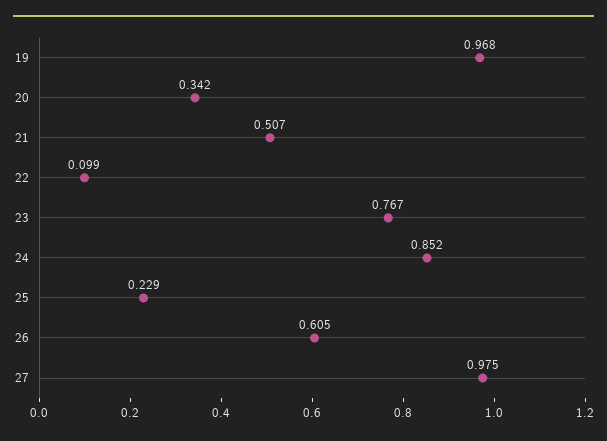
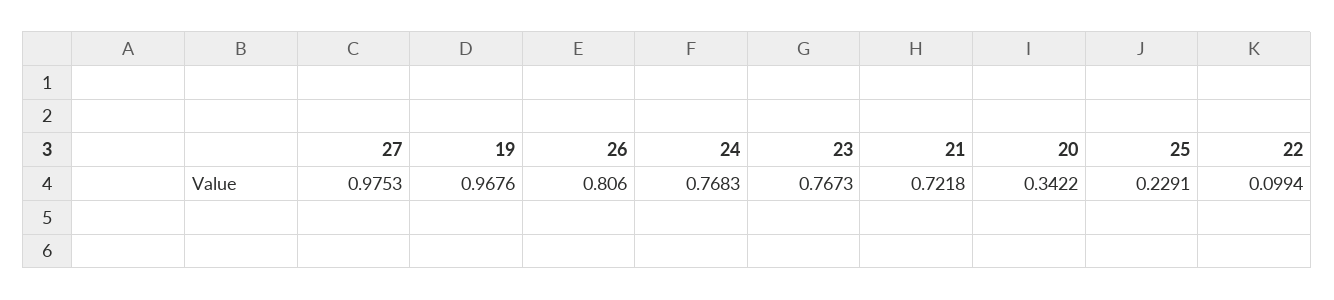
21: 0.507 -> 0.7218
24: 0.852 -> 0.7683
26: 0.605 -> 0.806

